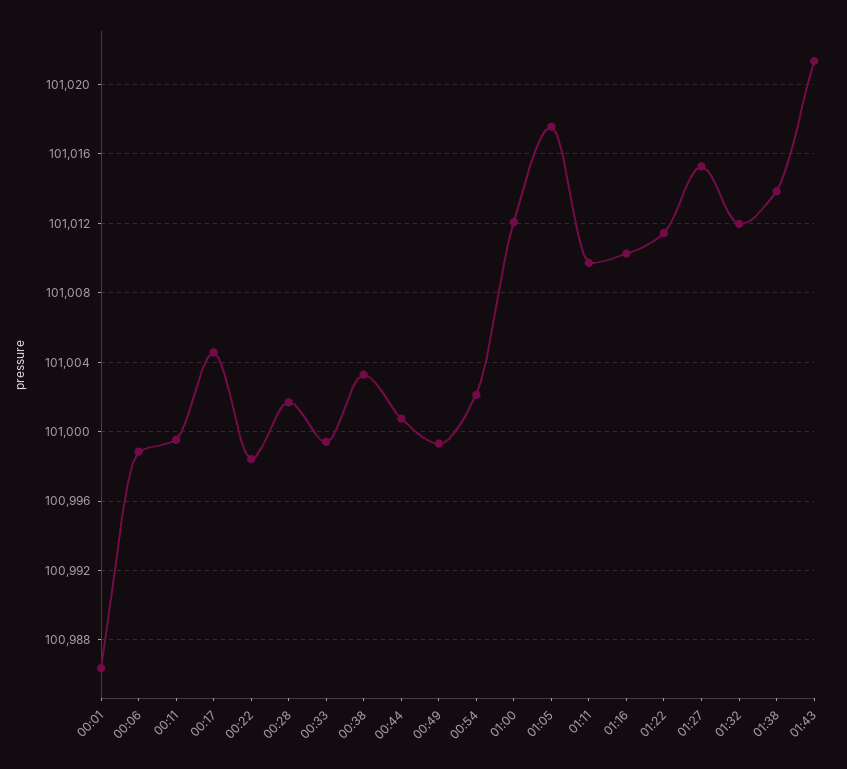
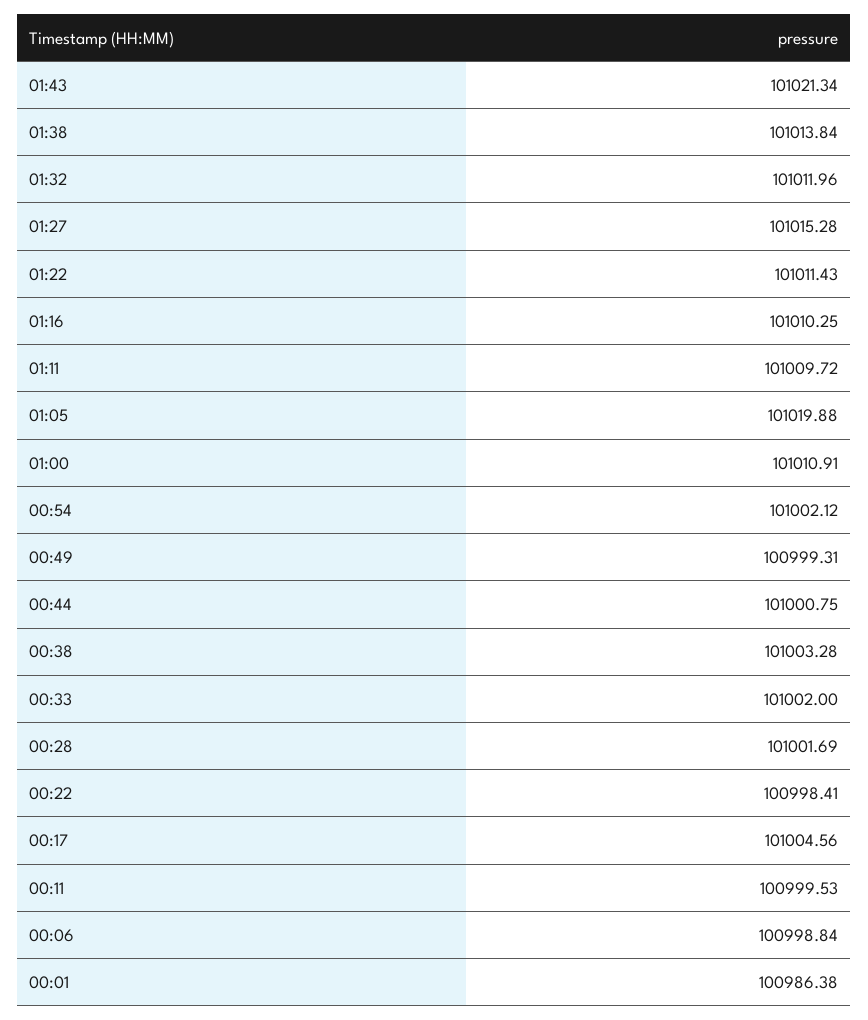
00:33: 100999.5 -> 101002
01:00: 101012 -> 101010.91
01:05: 101017.5 -> 101019.88

